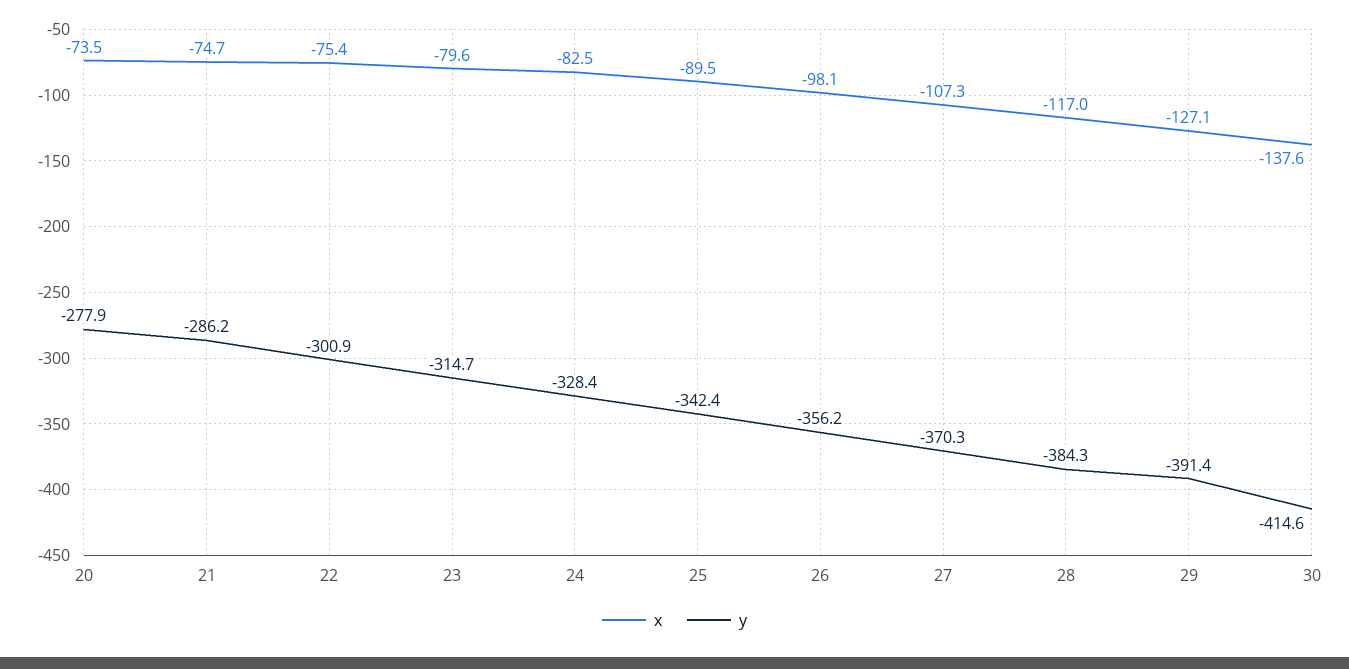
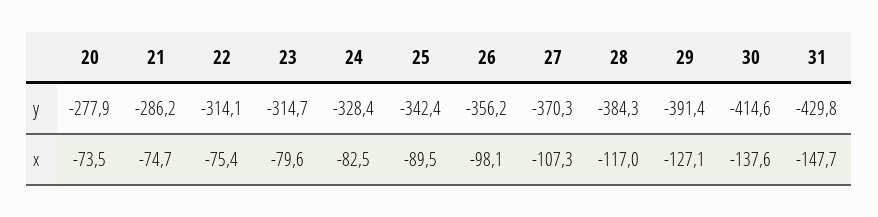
y, 22: -300.9 -> -314.1
y, 31: none -> -429.8
x, 31: none -> -147.7

